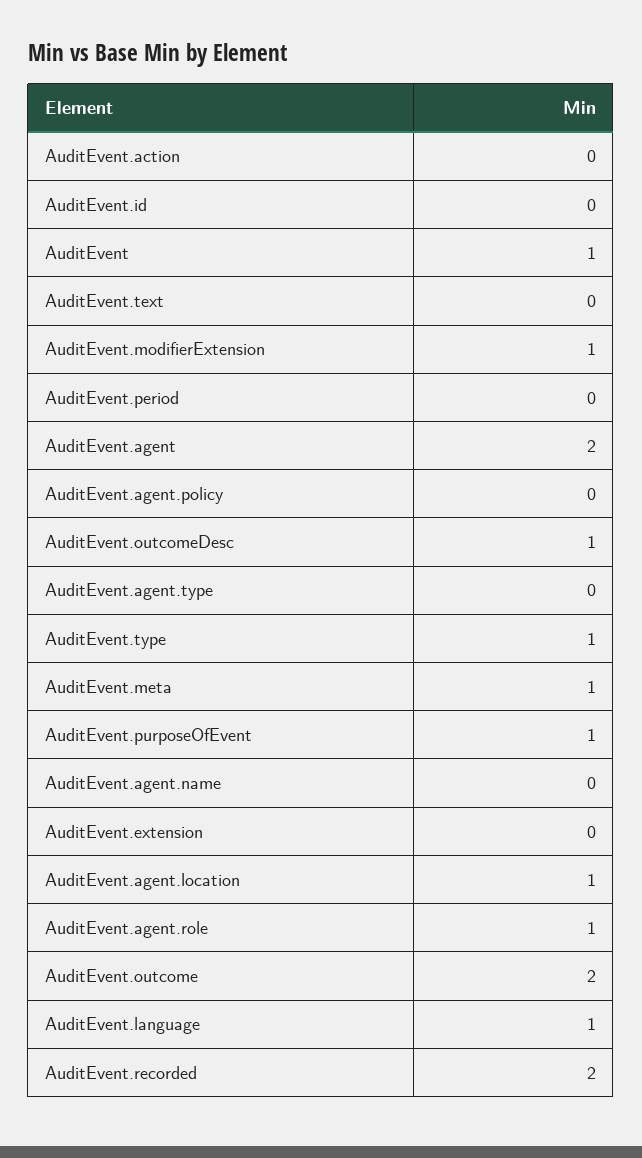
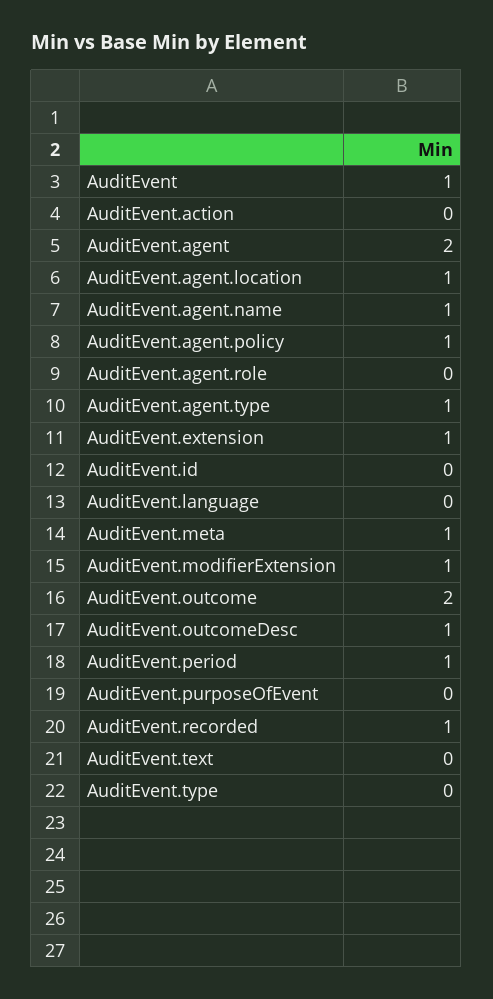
AuditEvent.period: 0 -> 1
AuditEvent.agent.policy: 0 -> 1
AuditEvent.agent.type: 0 -> 1
AuditEvent.type: 1 -> 0
AuditEvent.purposeOfEvent: 1 -> 0
AuditEvent.agent.name: 0 -> 1
AuditEvent.extension: 0 -> 1
AuditEvent.agent.role: 1 -> 0
AuditEvent.language: 1 -> 0
AuditEvent.recorded: 2 -> 1

